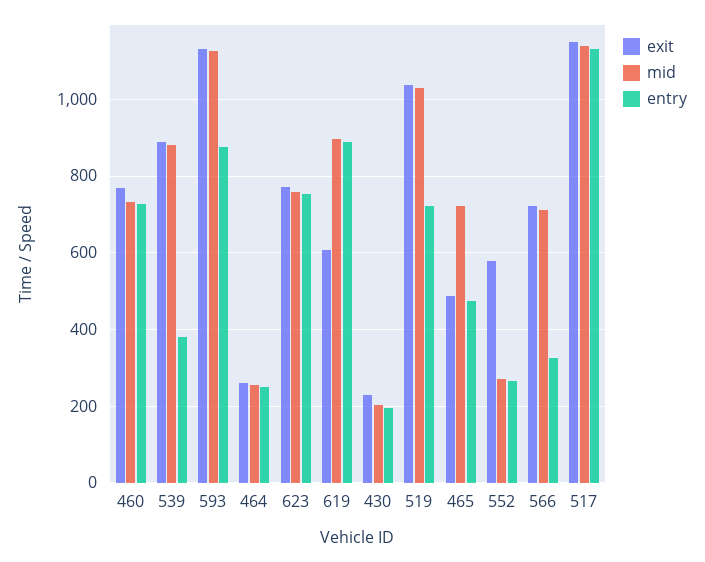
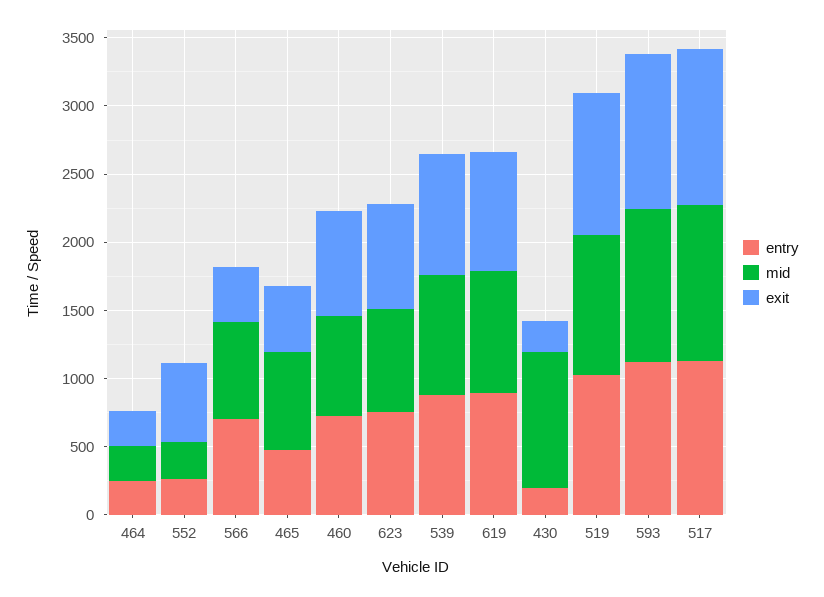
entry, 539: 380 -> 900
entry, 593: 880 -> 1100
exit, 619: 600 -> 900
mid, 430: 200 -> 1000
entry, 519: 720 -> 1000
exit, 566: 720 -> 400
entry, 566: 320 -> 700

